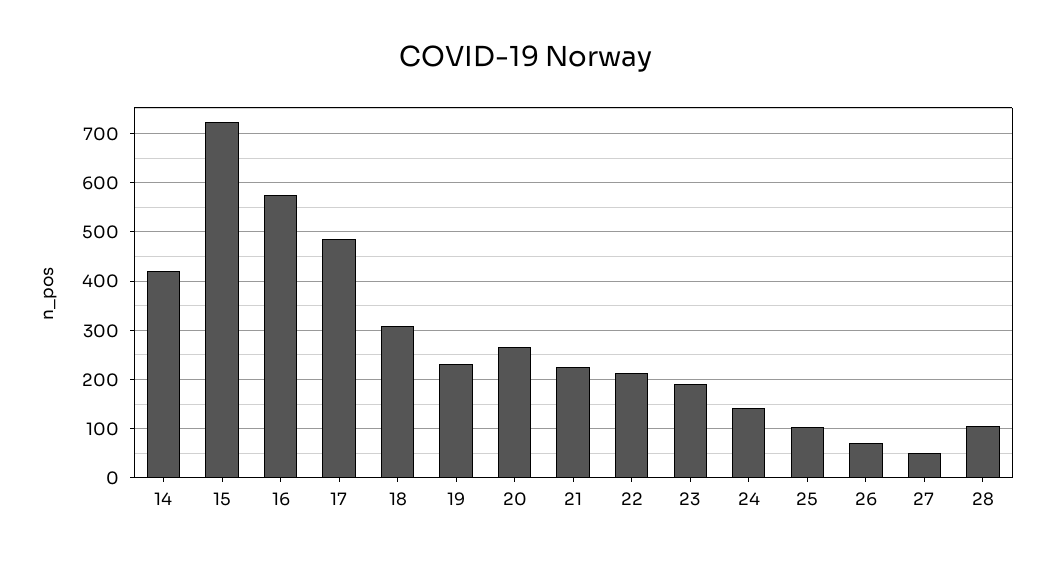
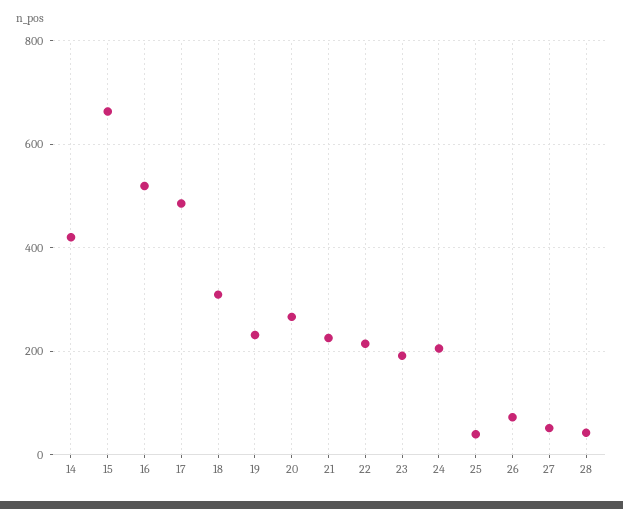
15: 720 -> 660
16: 580 -> 520
24: 140 -> 200
25: 100 -> 40
28: 100 -> 40

